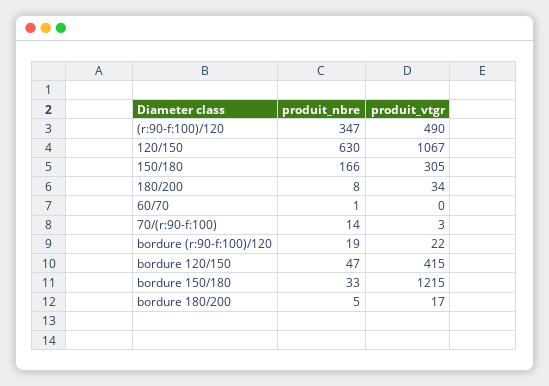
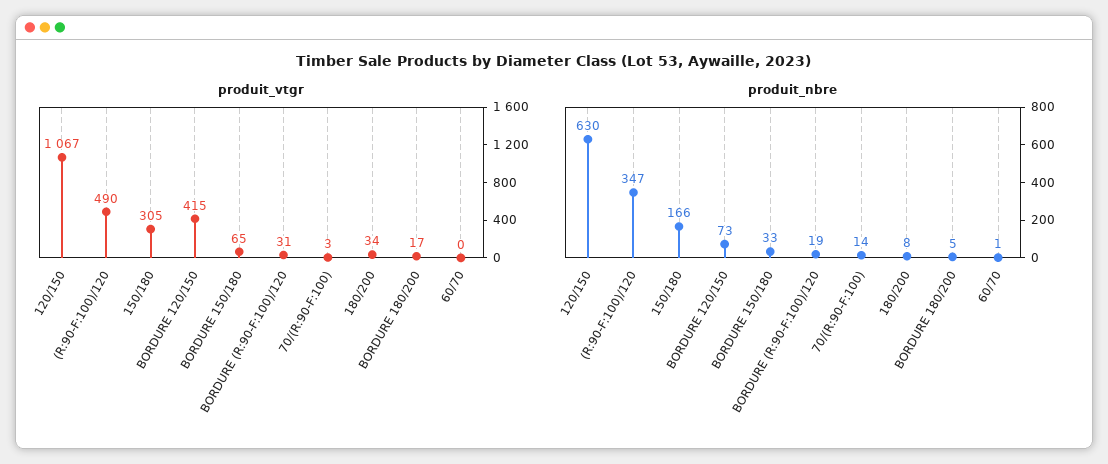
produit_vtgr, bordure (r:90-f:100)/120: 22 -> 31
produit_nbre, bordure 120/150: 47 -> 73
produit_vtgr, bordure 150/180: 1215 -> 65

